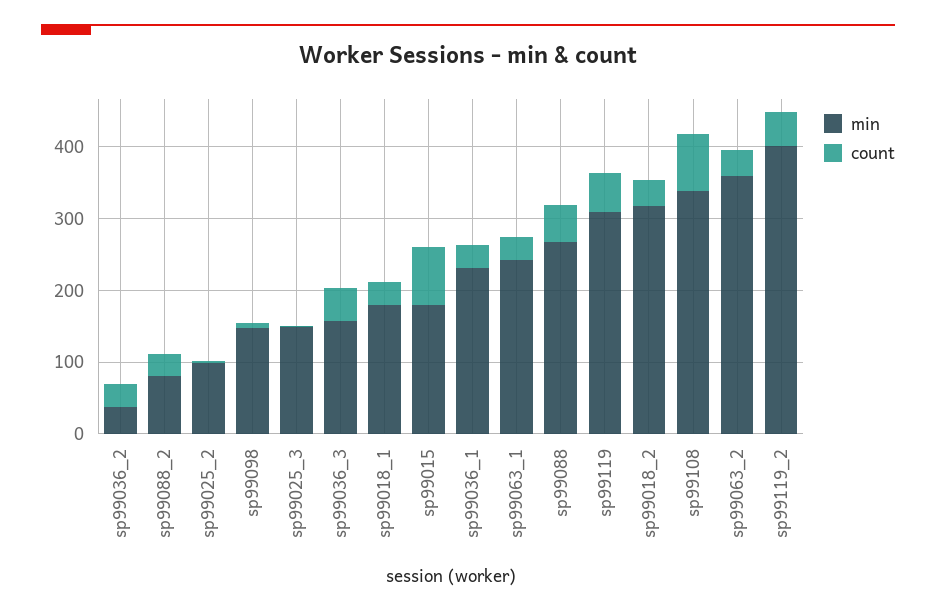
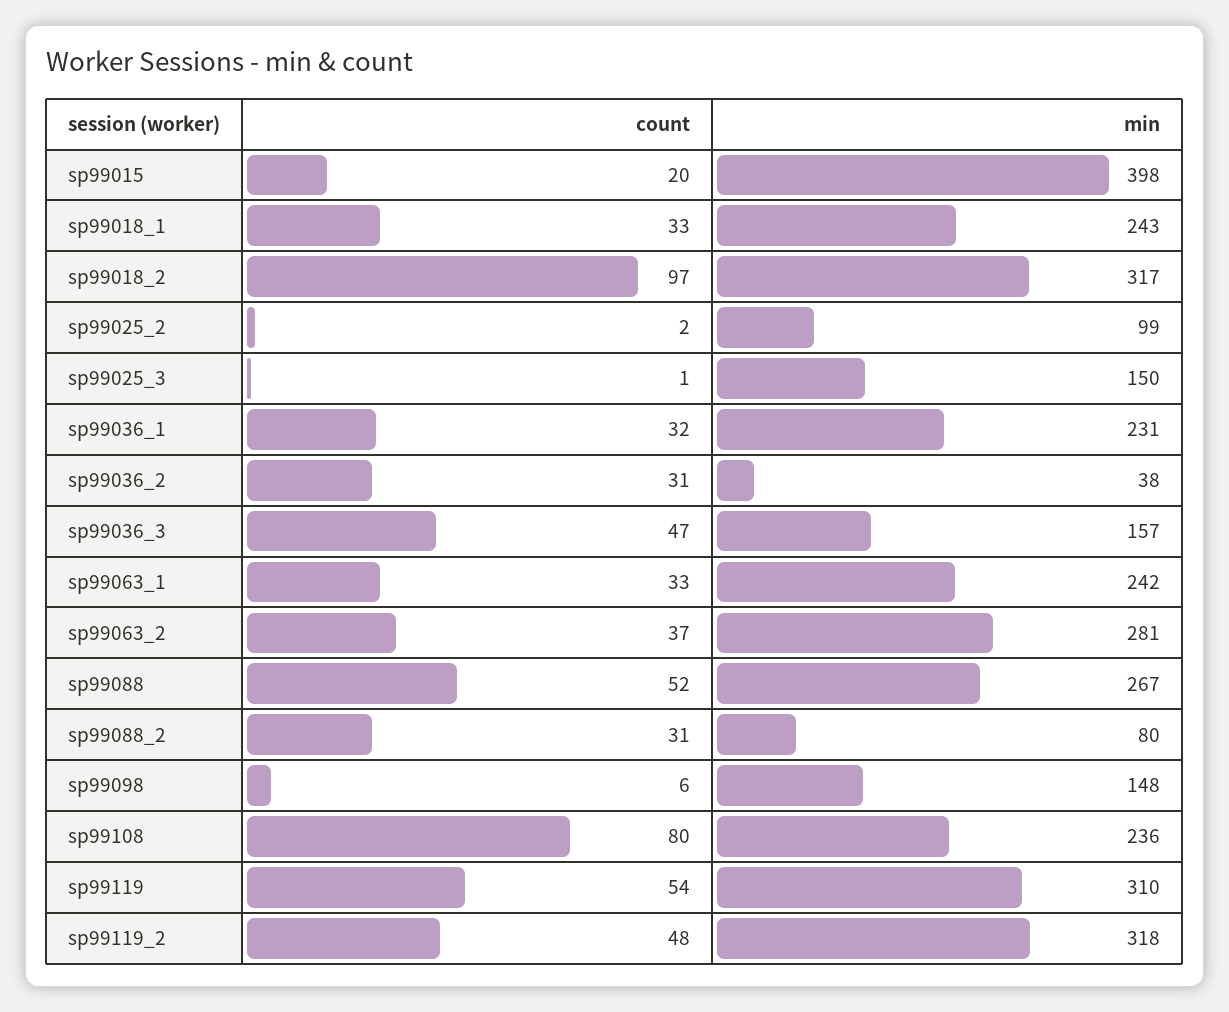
min, sp99018_1: 180 -> 243
min, sp99015: 180 -> 398
count, sp99015: 80 -> 20
count, sp99018_2: 40 -> 97
min, sp99108: 340 -> 236
min, sp99063_2: 360 -> 281
min, sp99119_2: 400 -> 318

